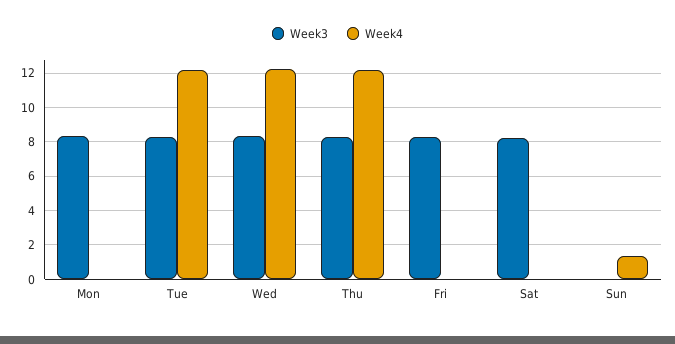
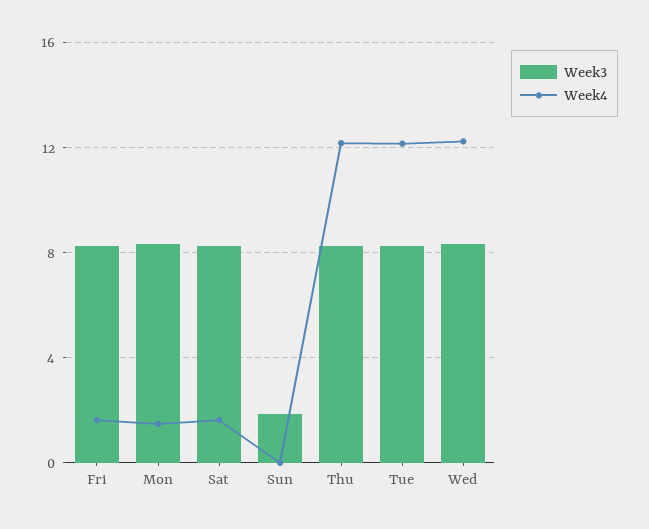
Week4, Mon: 0 -> 1.5
Week4, Fri: 0 -> 1.5
Week4, Sat: 0 -> 1.5
Week3, Sun: 0 -> 2
Week4, Sun: 1.5 -> 0

